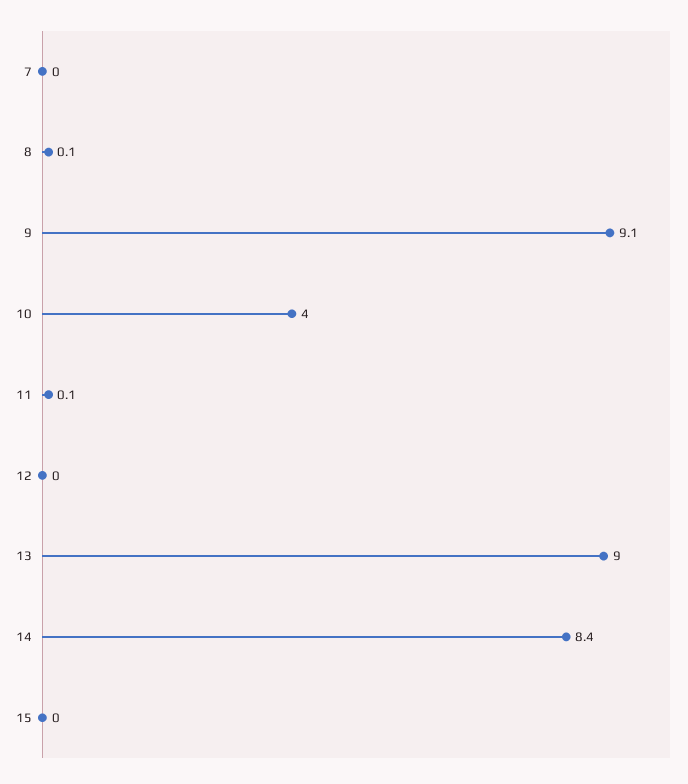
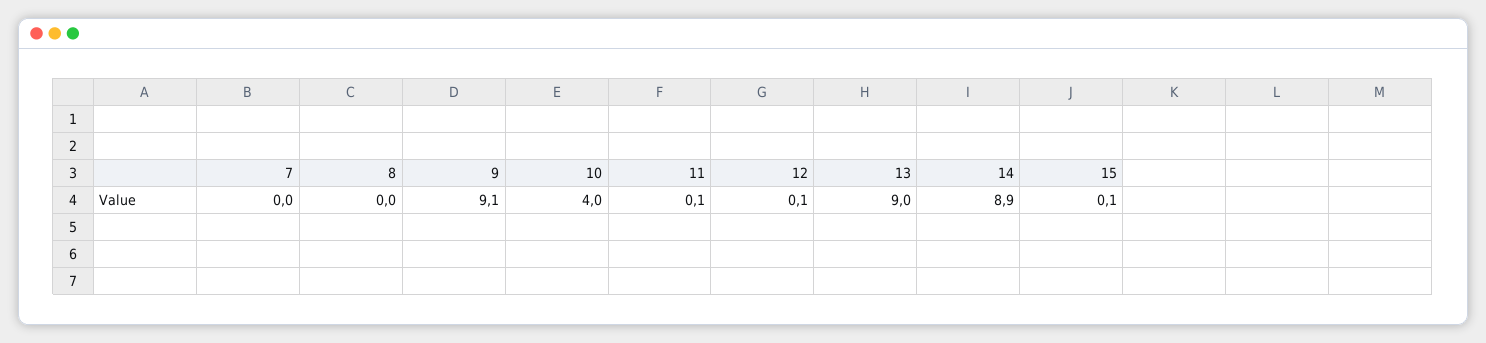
8: 0.1 -> 0
12: 0 -> 0.1
14: 8.4 -> 8.9
15: 0 -> 0.1

